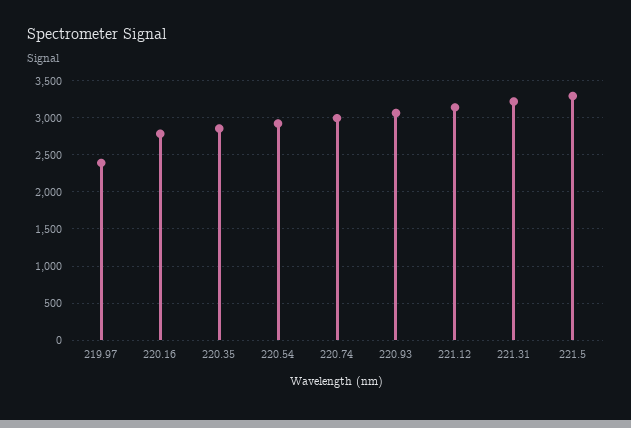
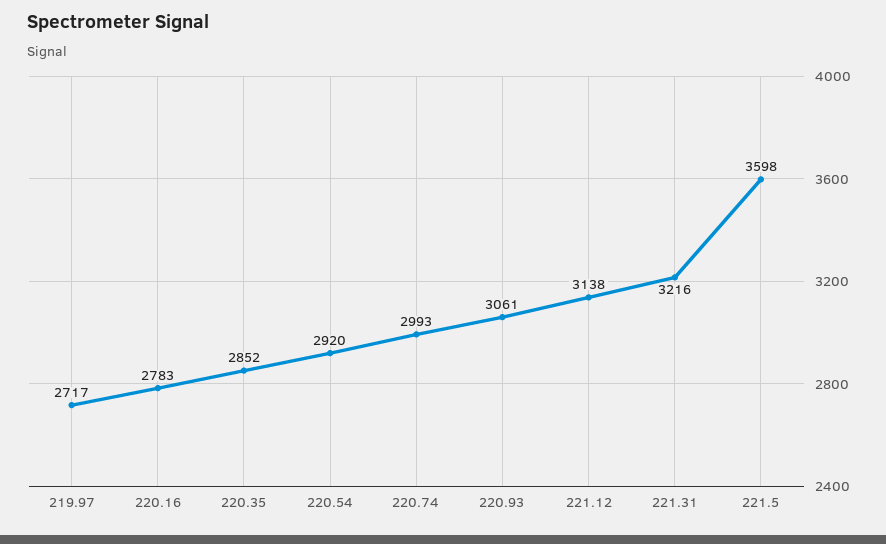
219.97: 2400 -> 2717
221.5: 3300 -> 3598

